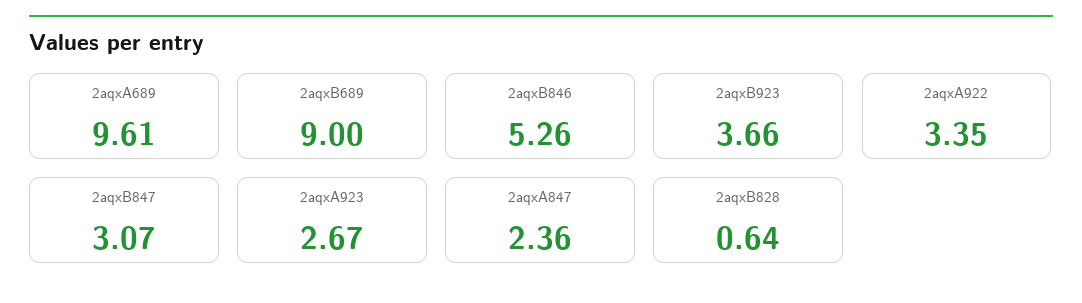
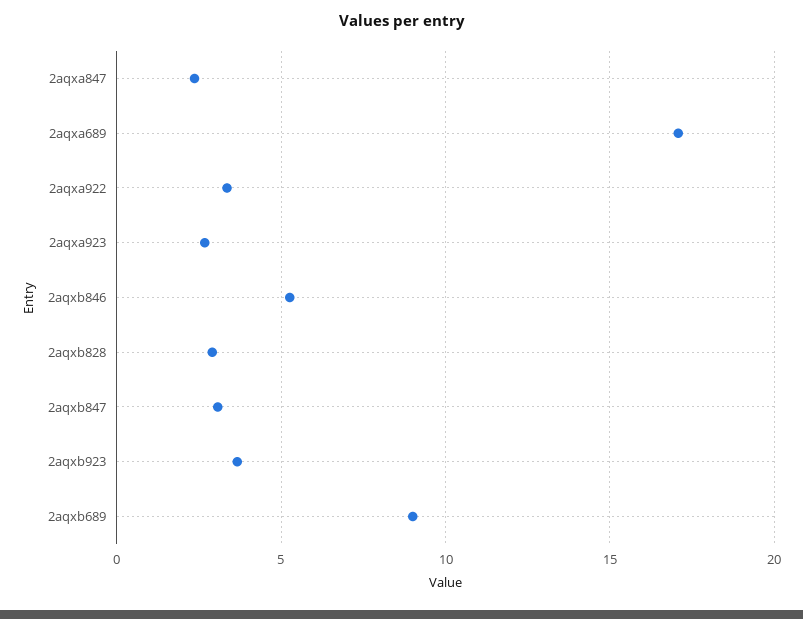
2aqxA689: 9.61 -> 17
2aqxB828: 0.64 -> 3

